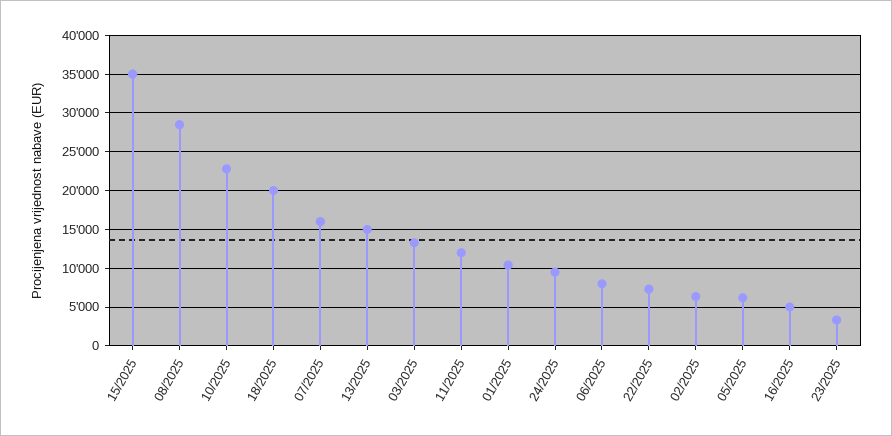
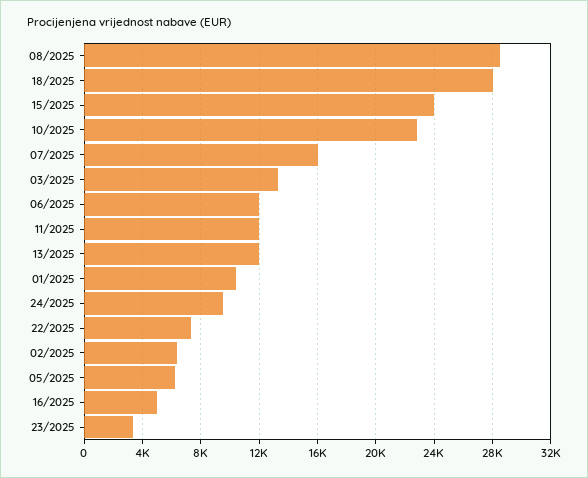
15/2025: 35000 -> 24000
18/2025: 20000 -> 28000
13/2025: 15000 -> 12000
06/2025: 8000 -> 12000

